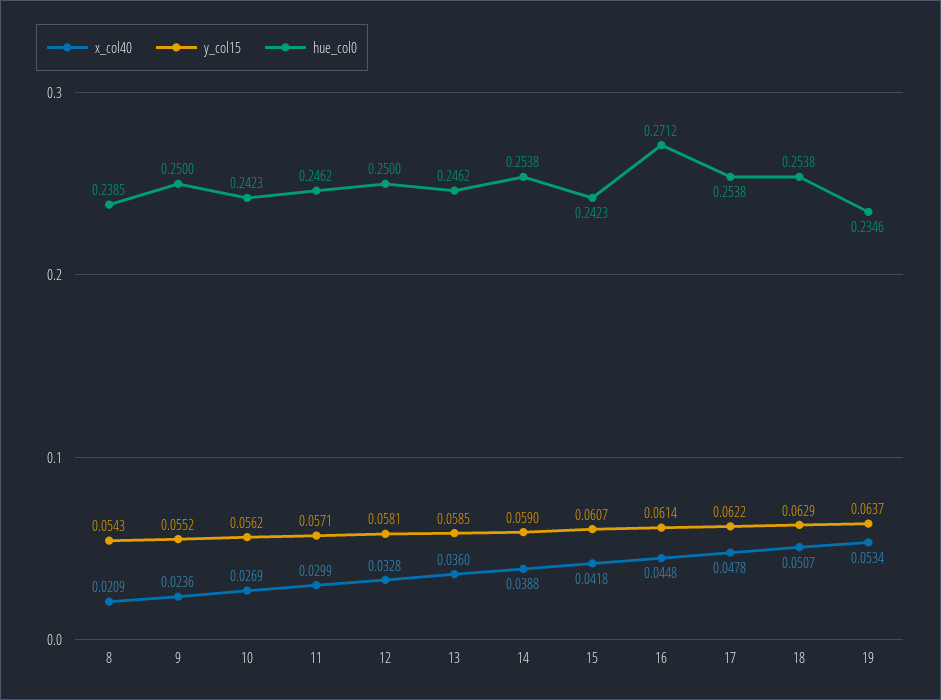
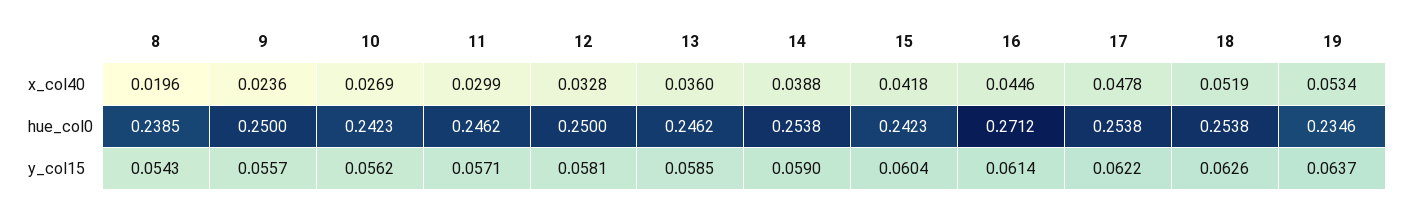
x_col40, 8: 0.0209 -> 0.0196
y_col15, 9: 0.0552 -> 0.0557
y_col15, 15: 0.0607 -> 0.0604
x_col40, 16: 0.0448 -> 0.0446
x_col40, 18: 0.0507 -> 0.0519
y_col15, 18: 0.0629 -> 0.0626

